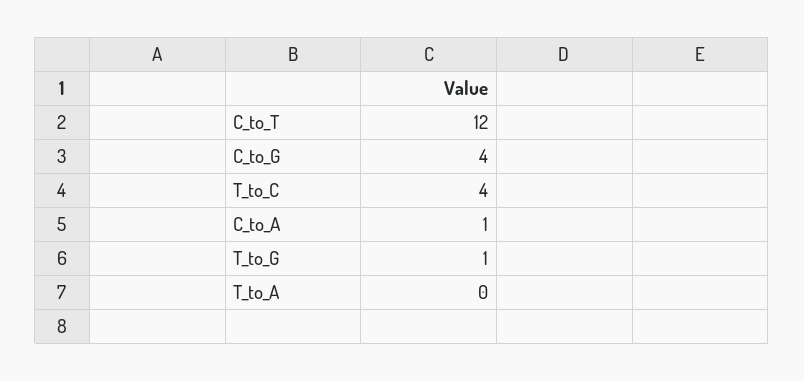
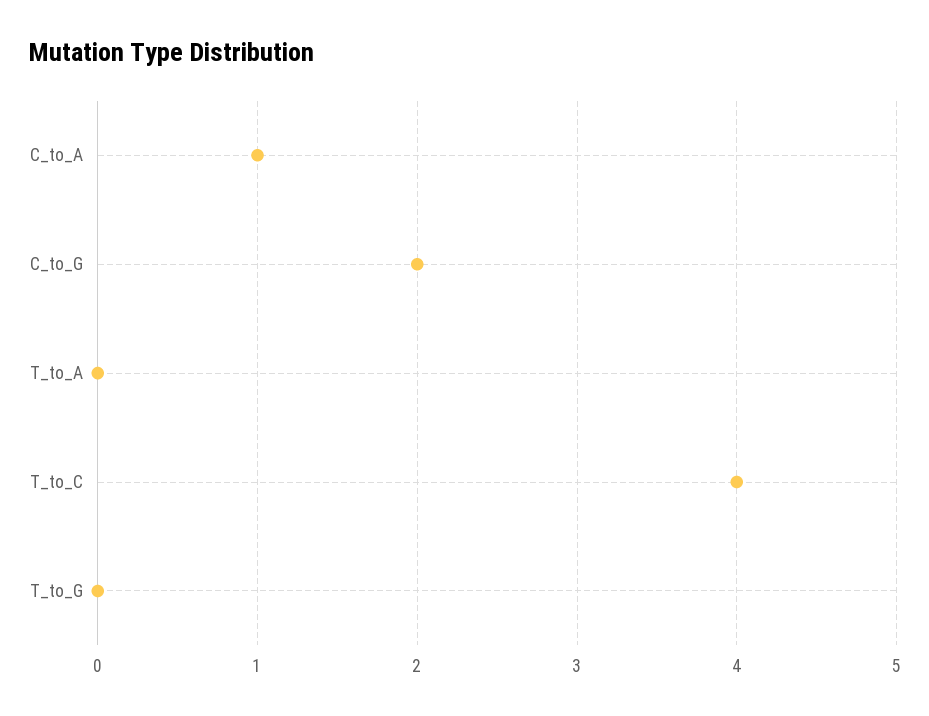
C_to_T: 12 -> none
C_to_G: 4 -> 2
T_to_G: 1 -> 0

